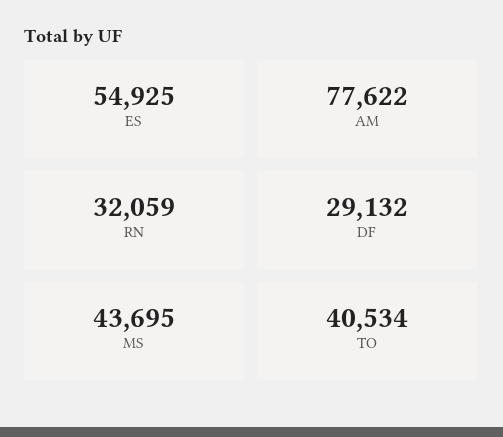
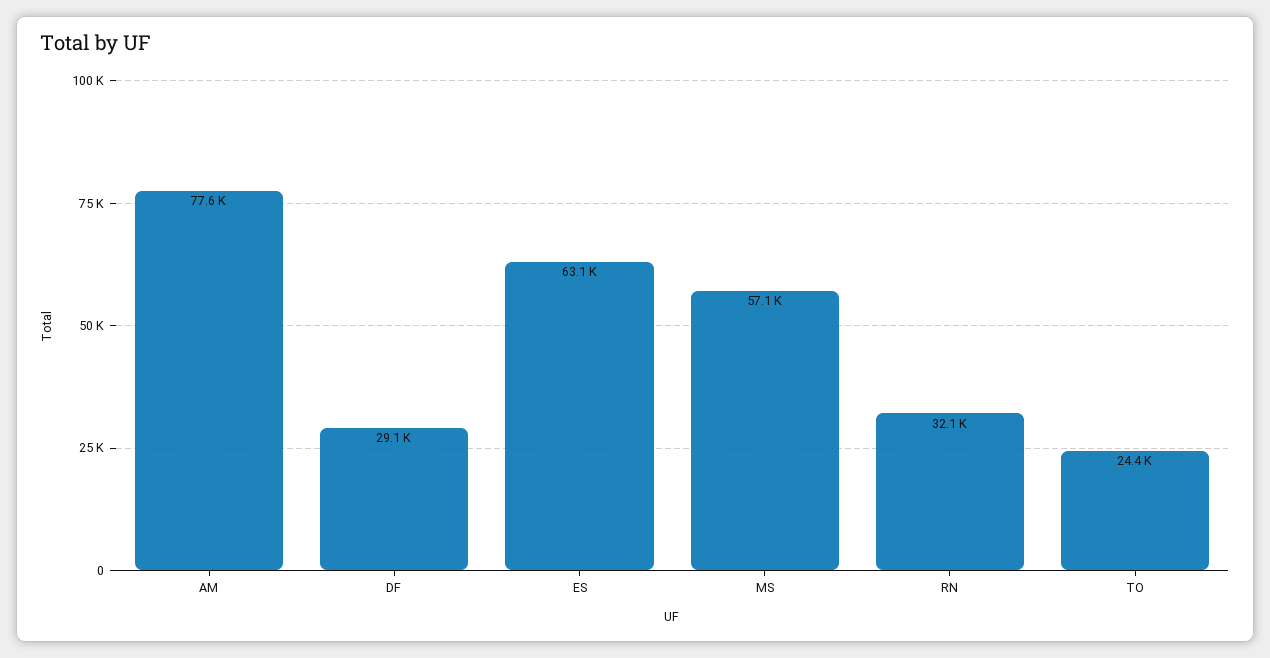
ES: 54925 -> 63100
MS: 43695 -> 57100
TO: 40534 -> 24400

